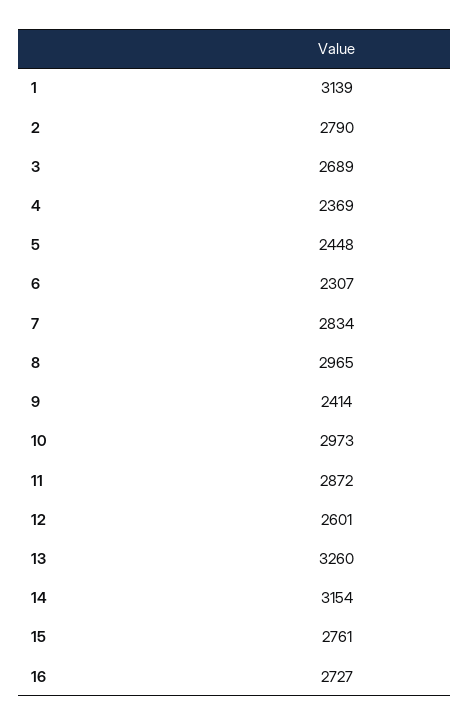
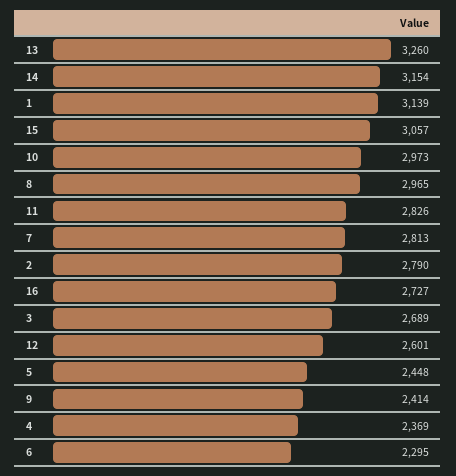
6: 2307 -> 2295
7: 2834 -> 2813
11: 2872 -> 2826
15: 2761 -> 3057

